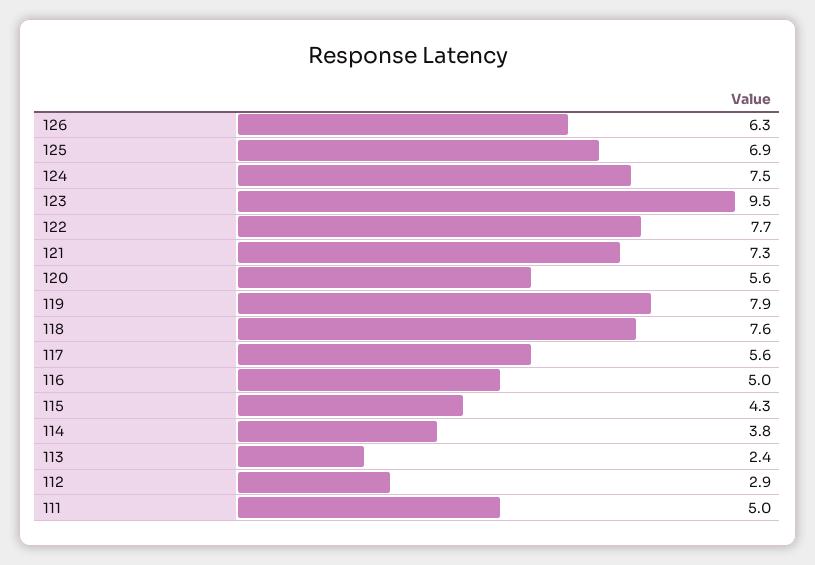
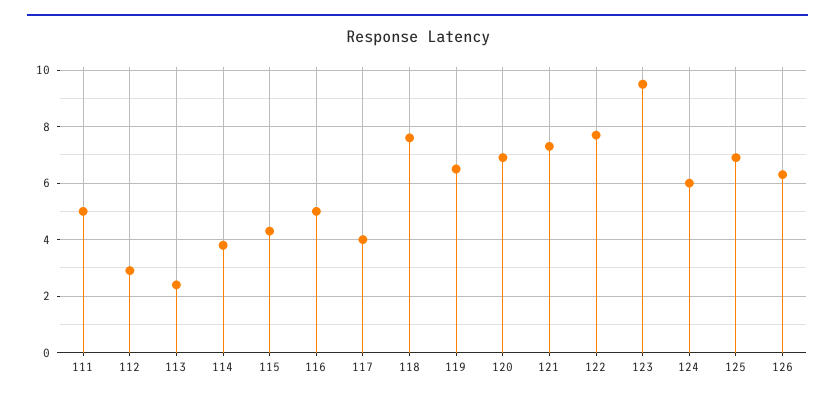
124: 7.5 -> 6
120: 5.6 -> 7
119: 7.9 -> 6.5
117: 5.6 -> 4

